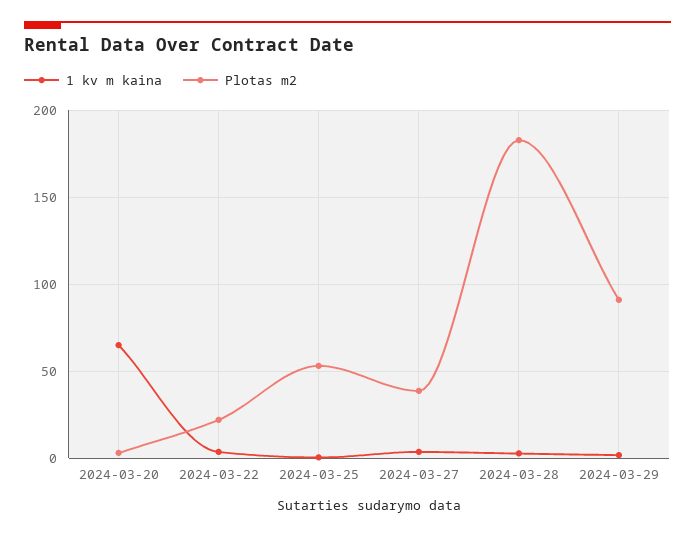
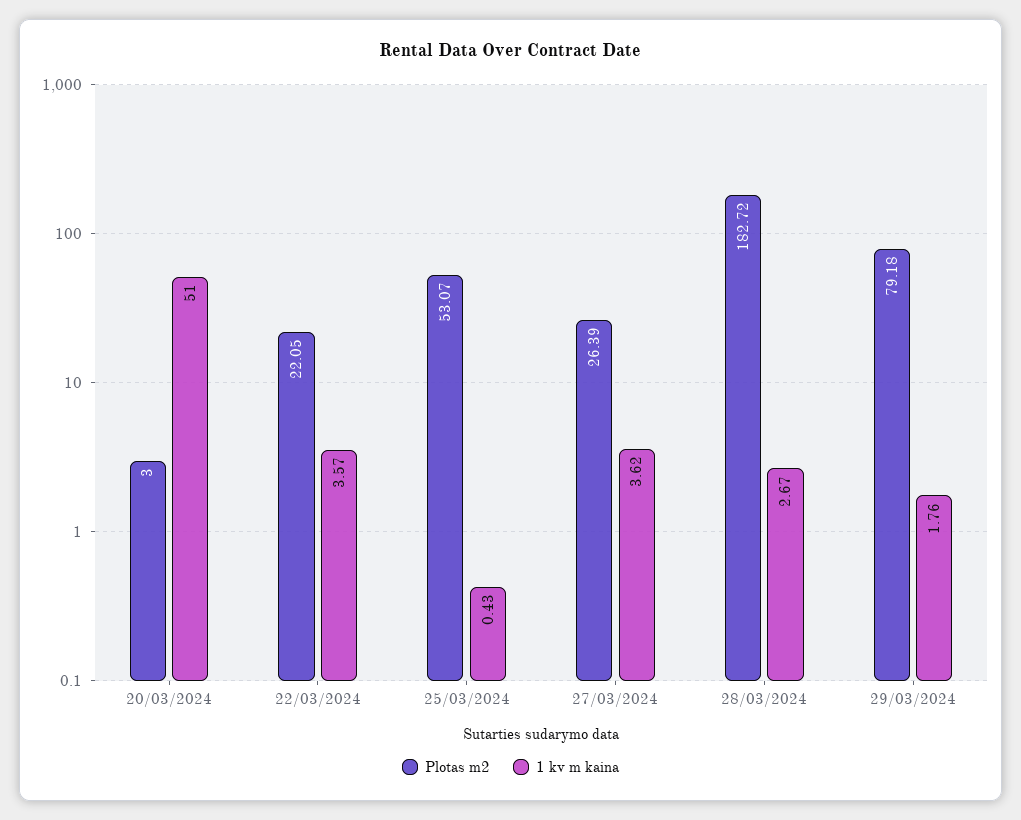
1 kv m kaina, 2024-03-20: 65 -> 51
Plotas m2, 2024-03-27: 40 -> 26.39
Plotas m2, 2024-03-29: 90 -> 79.18

